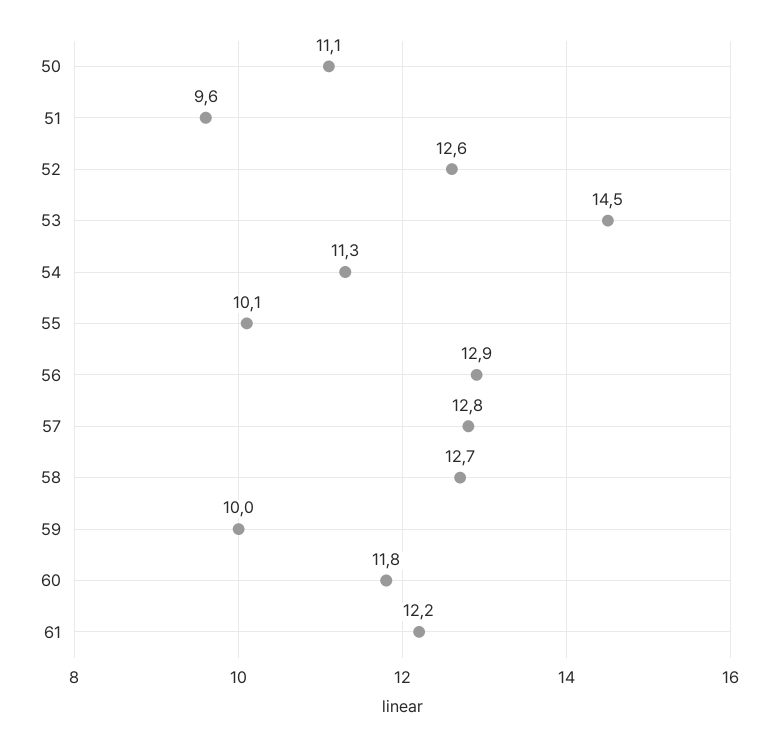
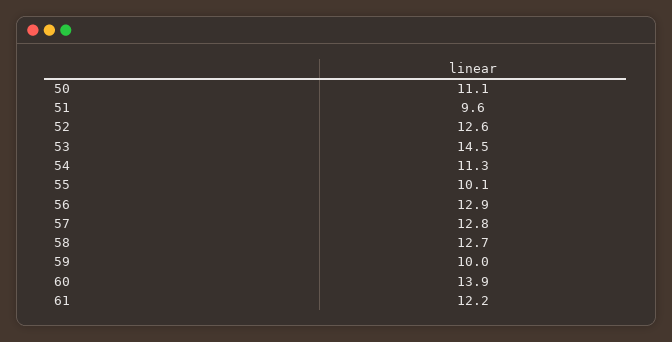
60: 11.8 -> 13.9

